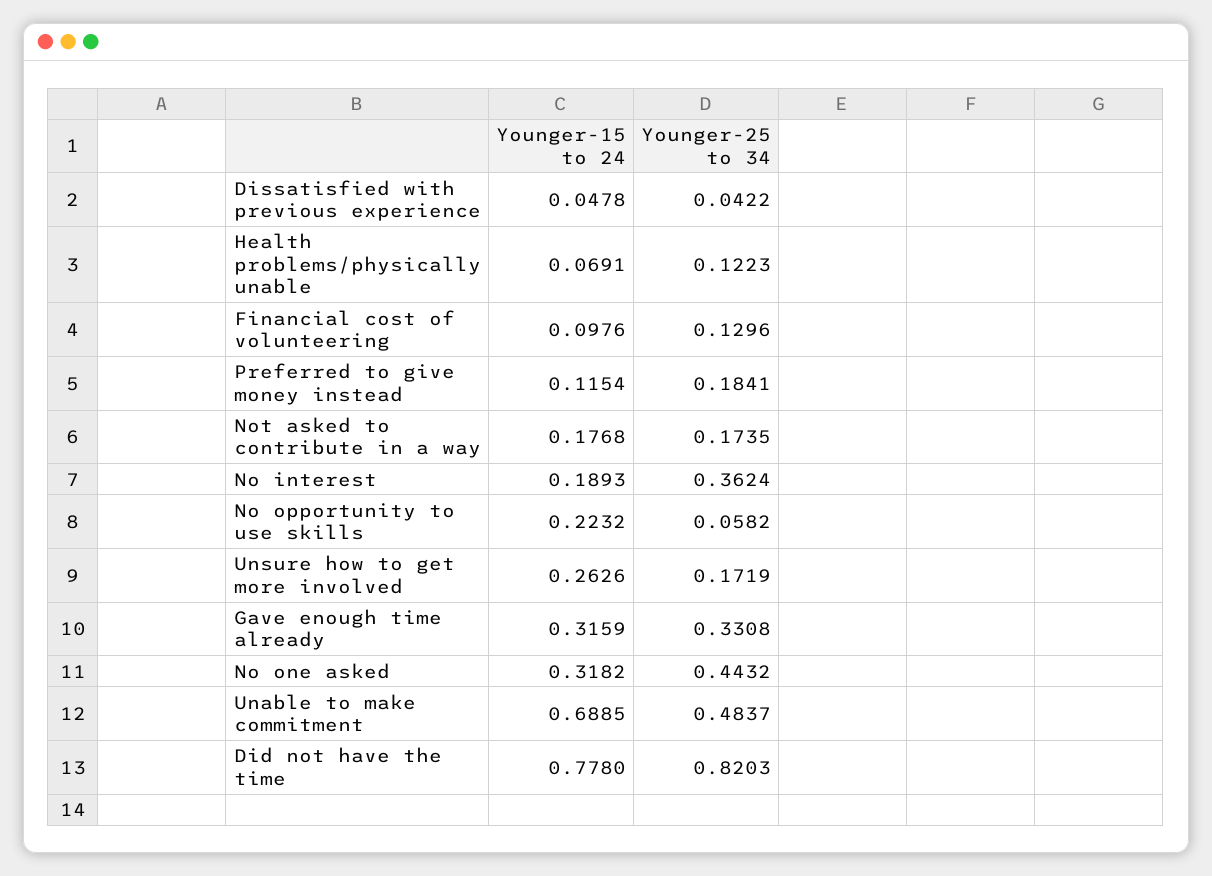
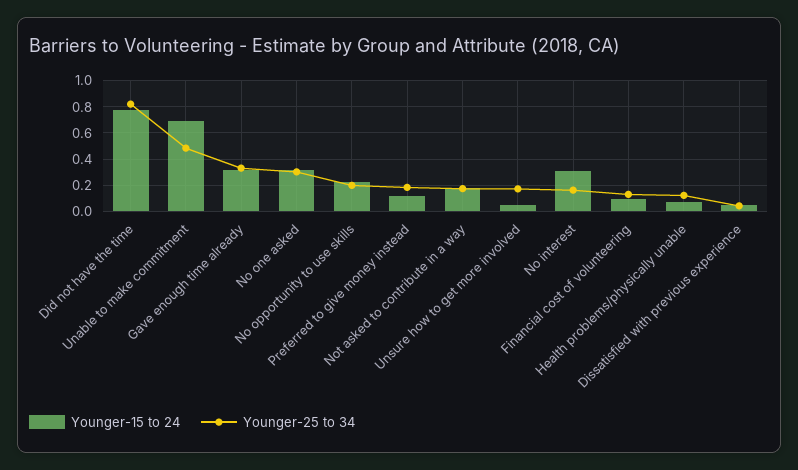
Younger-15 to 24, No interest: 0.1893 -> 0.3
Younger-25 to 34, No interest: 0.3624 -> 0.15
Younger-25 to 34, No opportunity to use skills: 0.0582 -> 0.2
Younger-15 to 24, Unsure how to get more involved: 0.2626 -> 0.05
Younger-25 to 34, No one asked: 0.4432 -> 0.3

